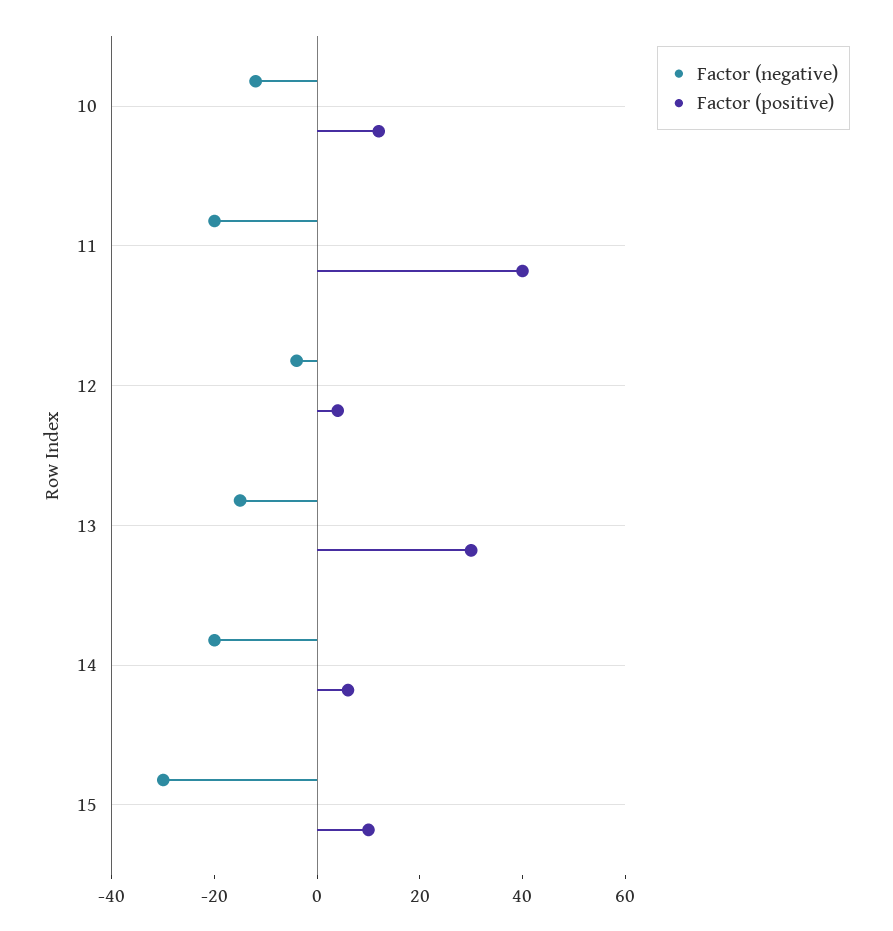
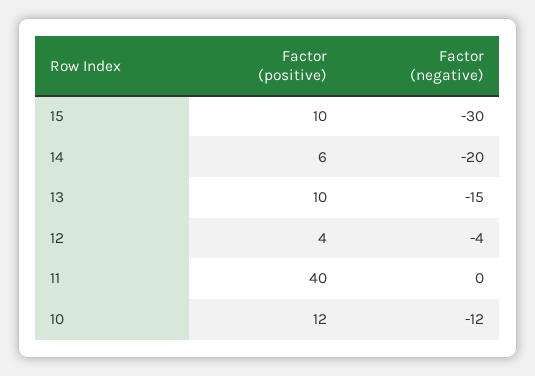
Factor (negative), 11: -20 -> 0
Factor (positive), 13: 30 -> 10

